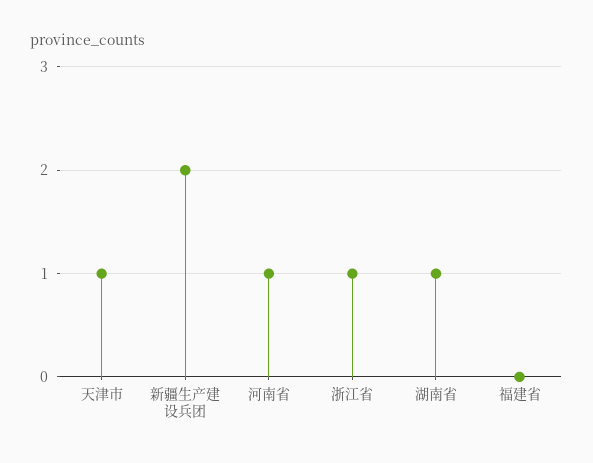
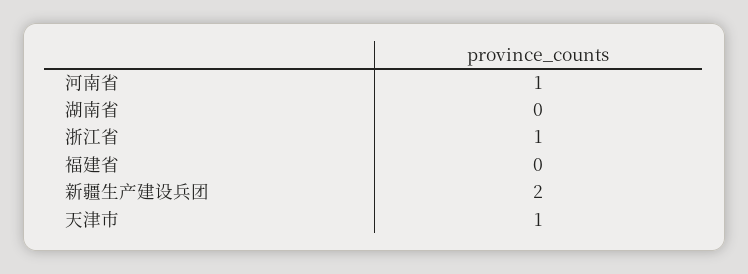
湖南省: 1 -> 0

